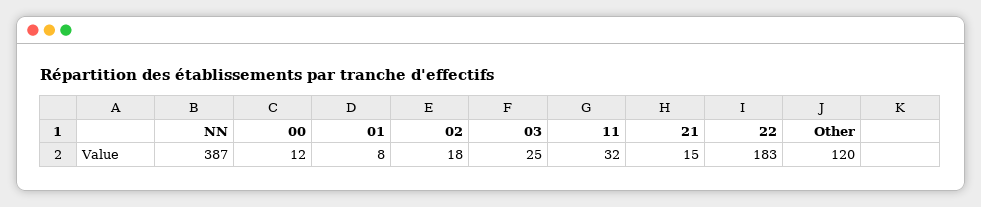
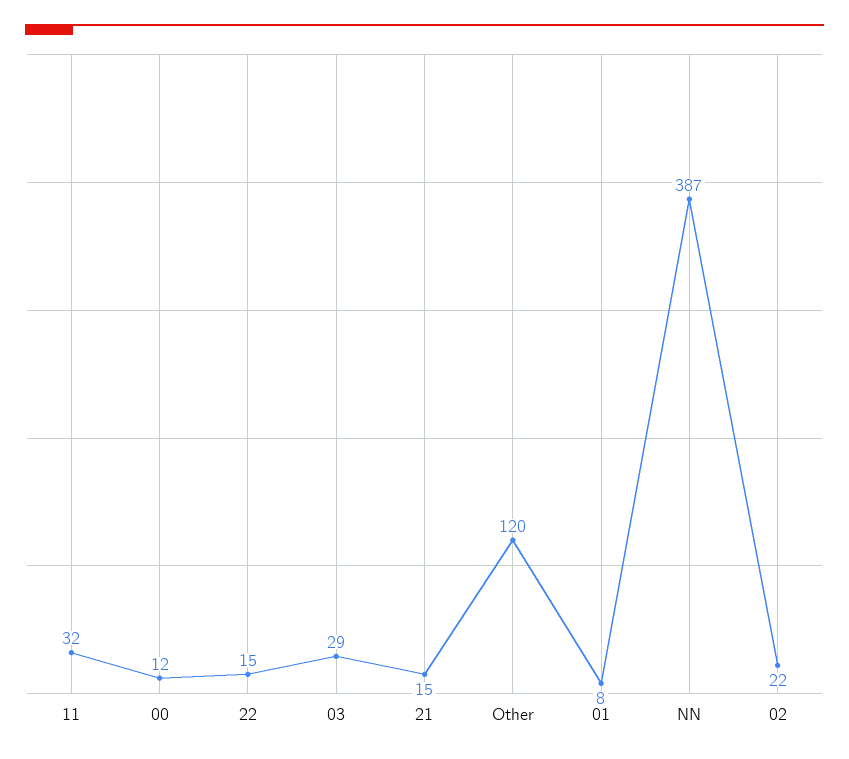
02: 18 -> 22
03: 25 -> 29
22: 183 -> 15

